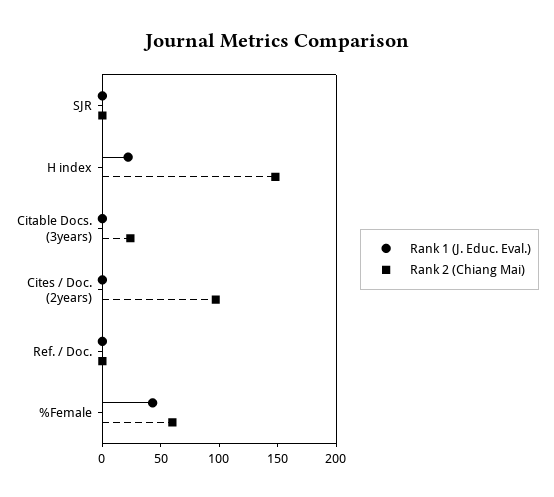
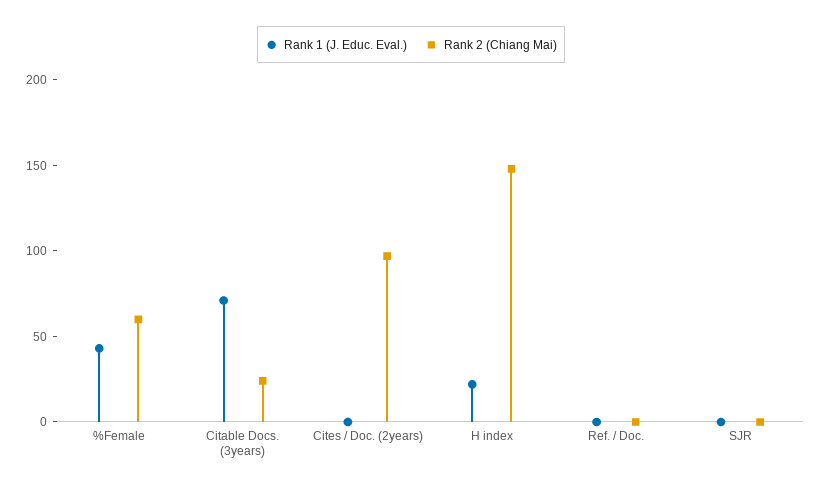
Rank 1 (J. Educ. Eval.), Citable Docs. (3years): 0 -> 70

